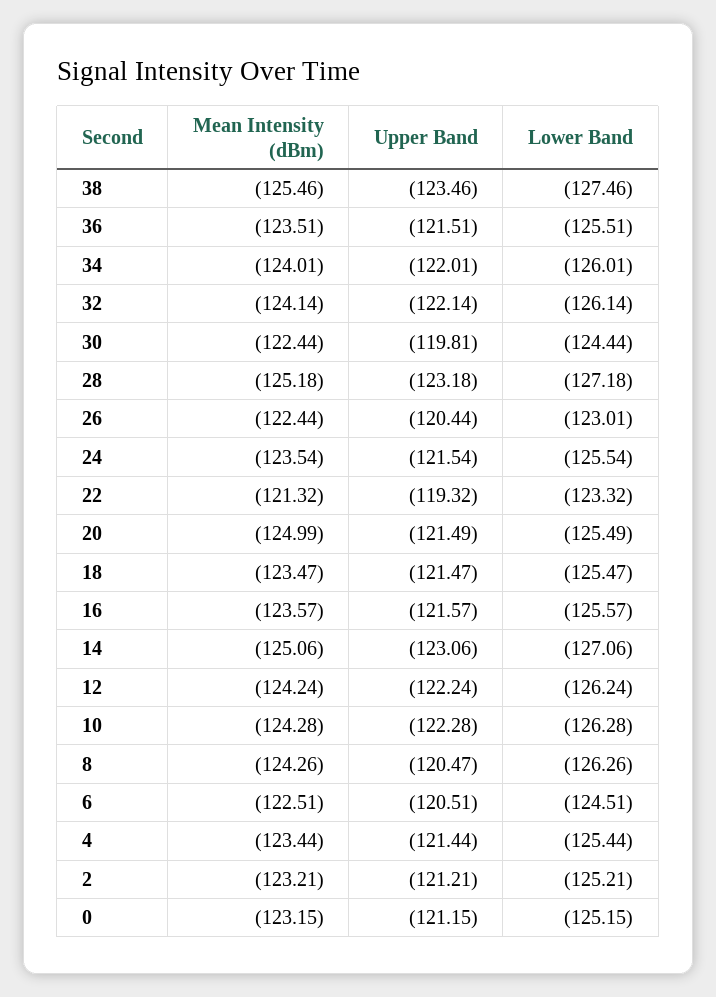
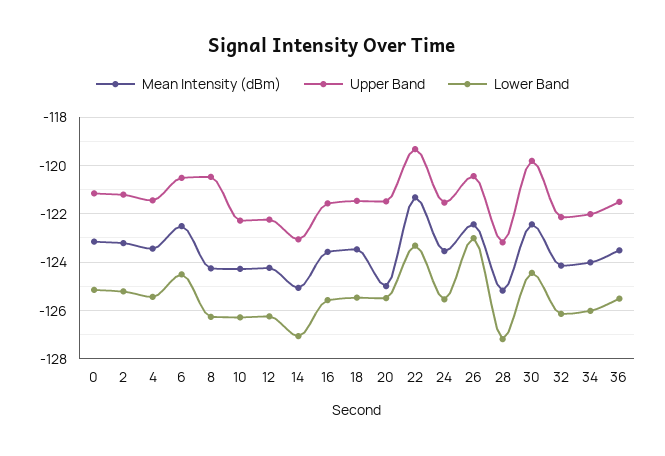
Mean Intensity (dBm), 38: -125.46 -> none
Upper Band, 38: -123.46 -> none
Lower Band, 38: -127.46 -> none

